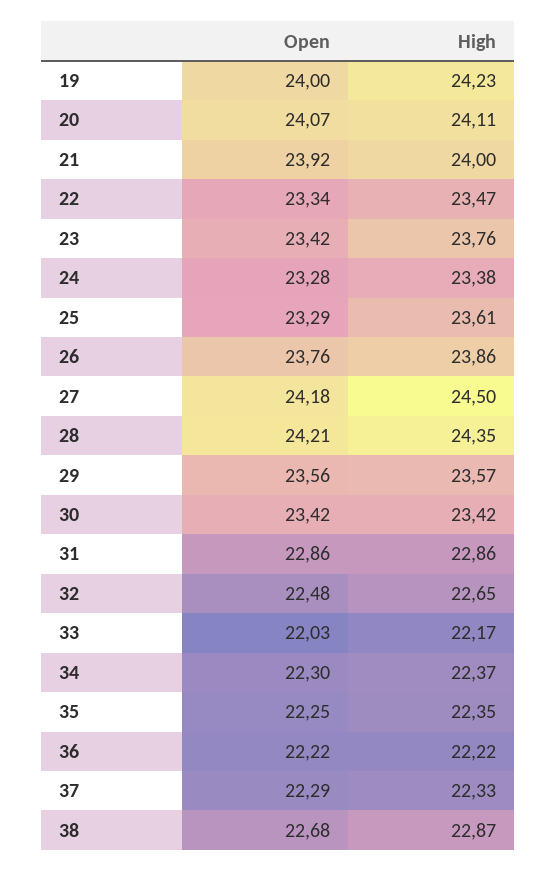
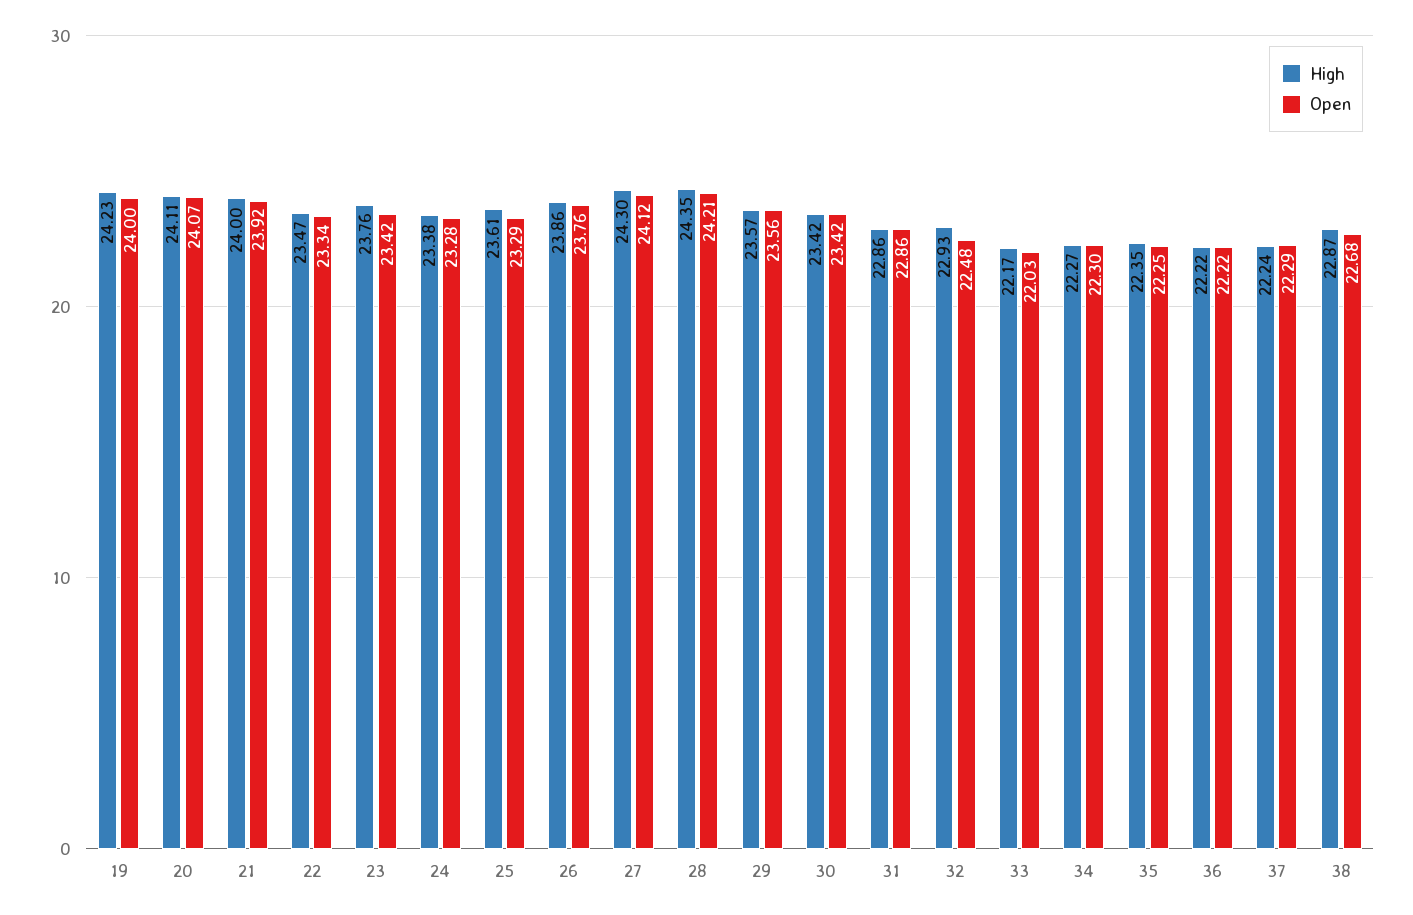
Open, 27: 24.18 -> 24.12
High, 27: 24.5 -> 24.3
High, 32: 22.65 -> 22.93
High, 34: 22.37 -> 22.27
High, 37: 22.33 -> 22.24

